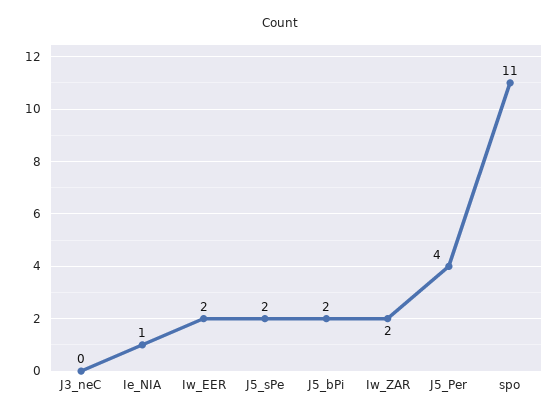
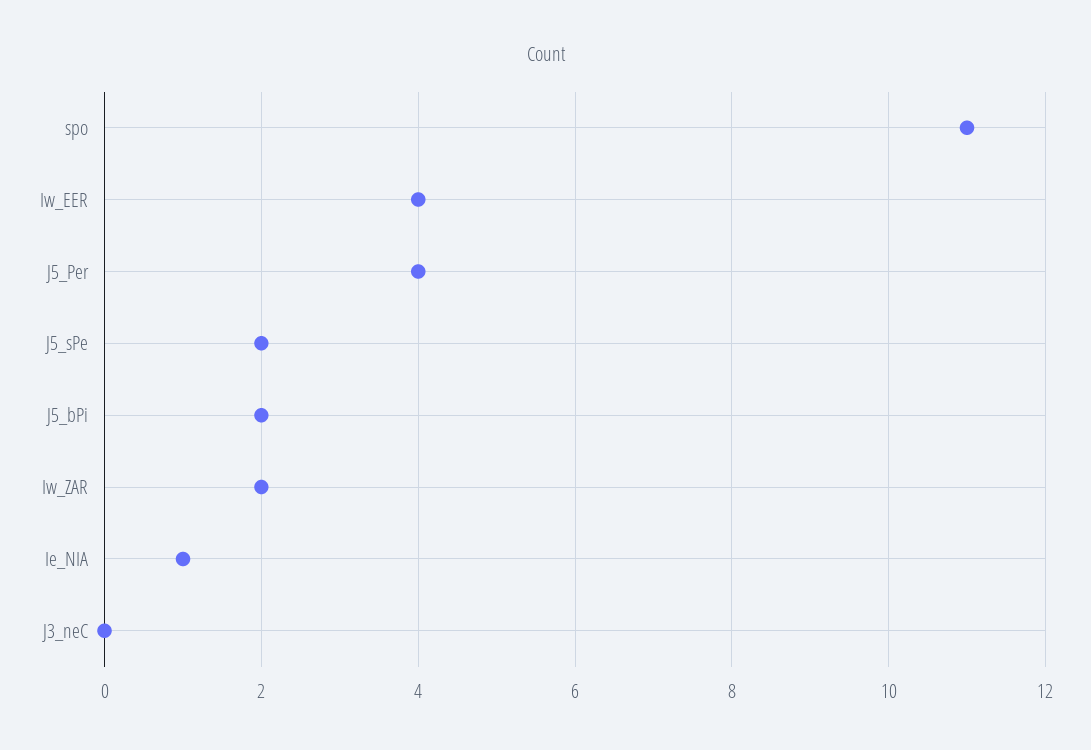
Iw_EER: 2 -> 4

